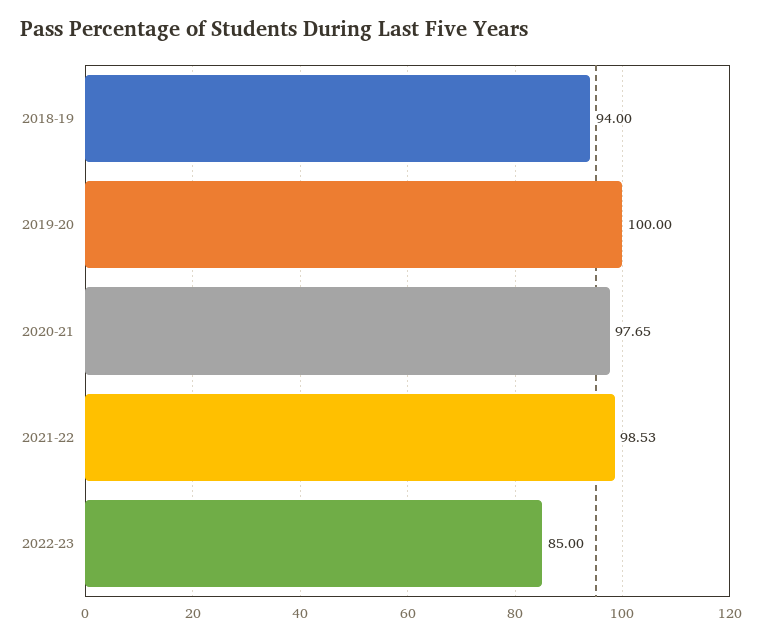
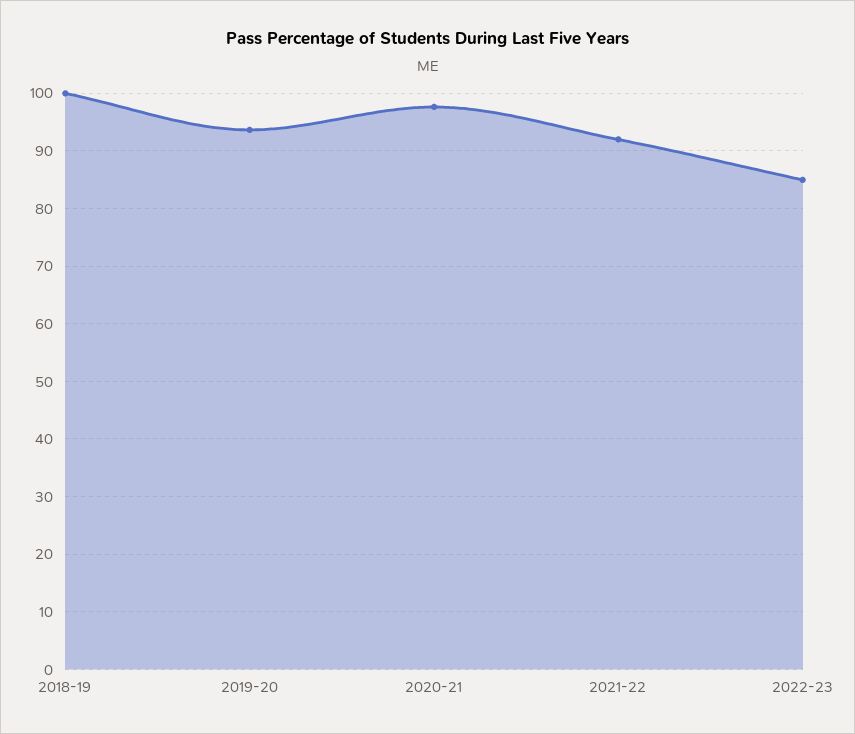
2018-19: 94 -> 100
2019-20: 100 -> 94
2021-22: 98.53 -> 92

